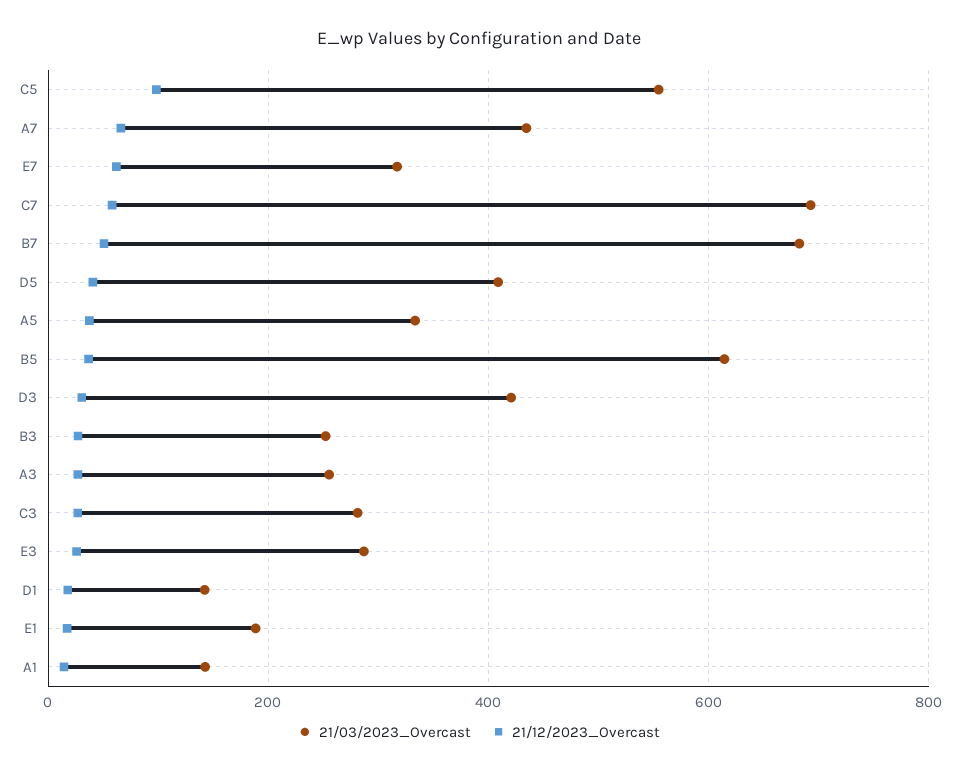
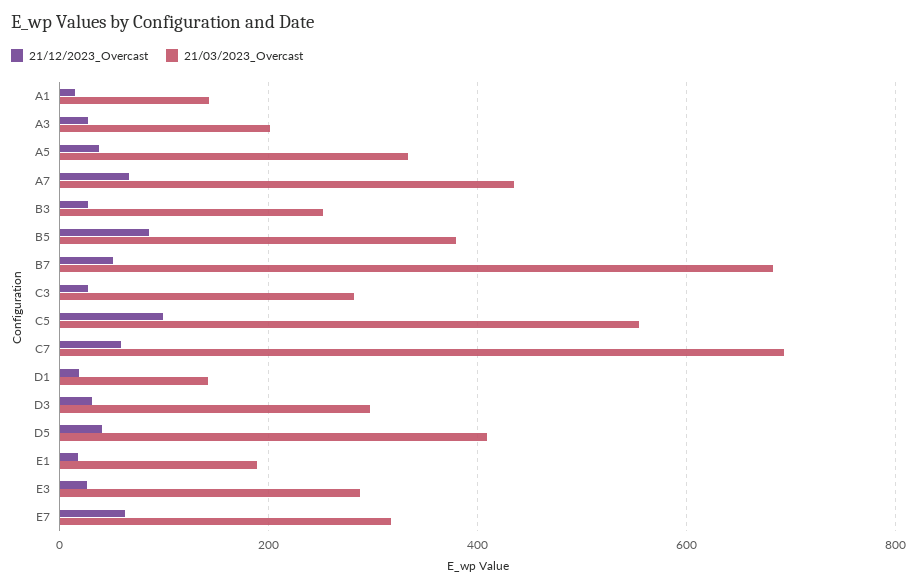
21/03/2023_Overcast, B5: 620 -> 380
21/12/2023_Overcast, B5: 40 -> 80
21/03/2023_Overcast, D3: 420 -> 300
21/03/2023_Overcast, A3: 260 -> 200

